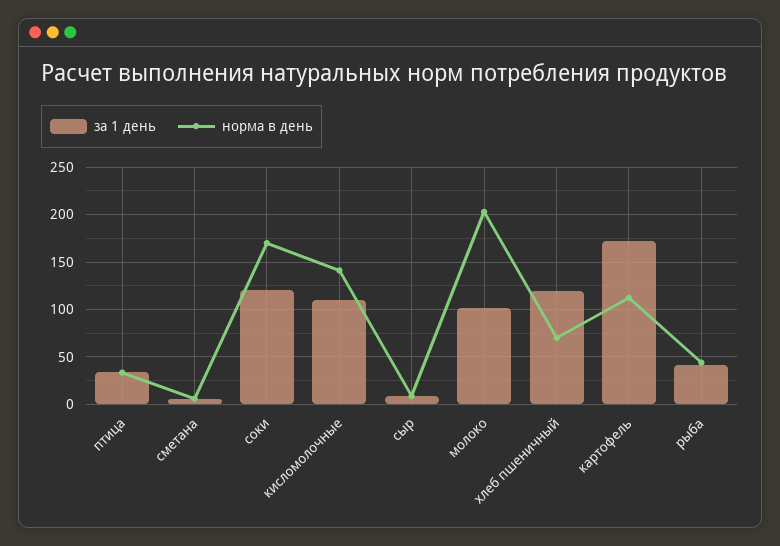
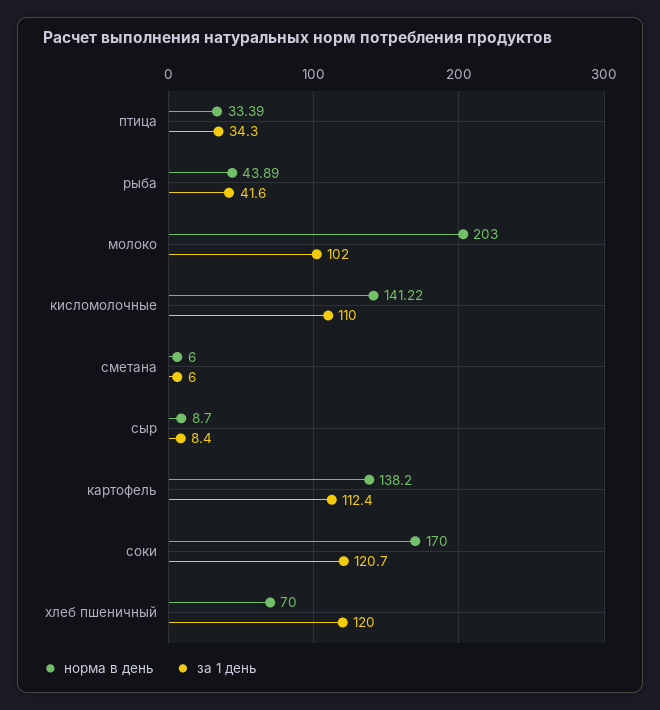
за 1 день, картофель: 170 -> 112.4
норма в день, картофель: 110 -> 138.2

